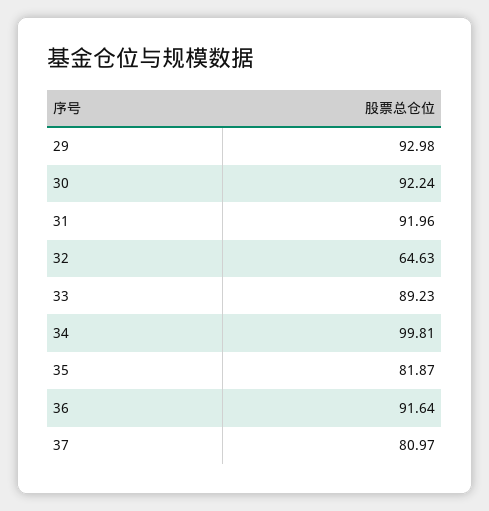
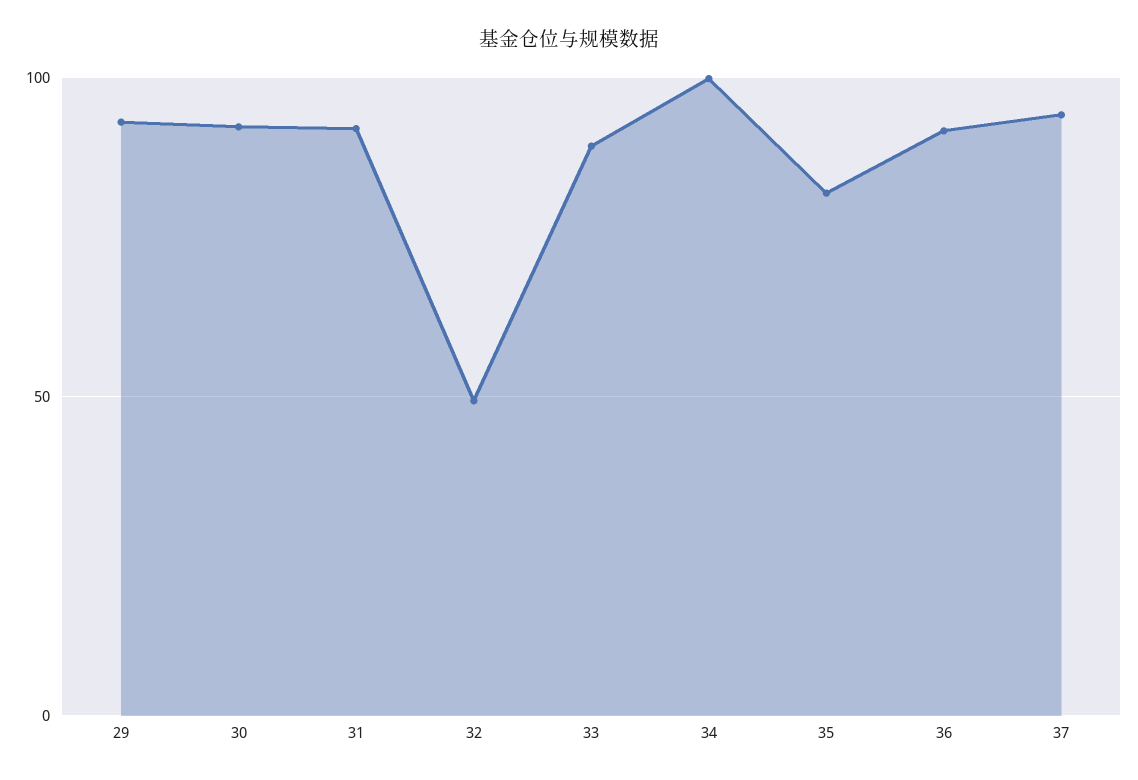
32: 64.63 -> 50
37: 80.97 -> 95

